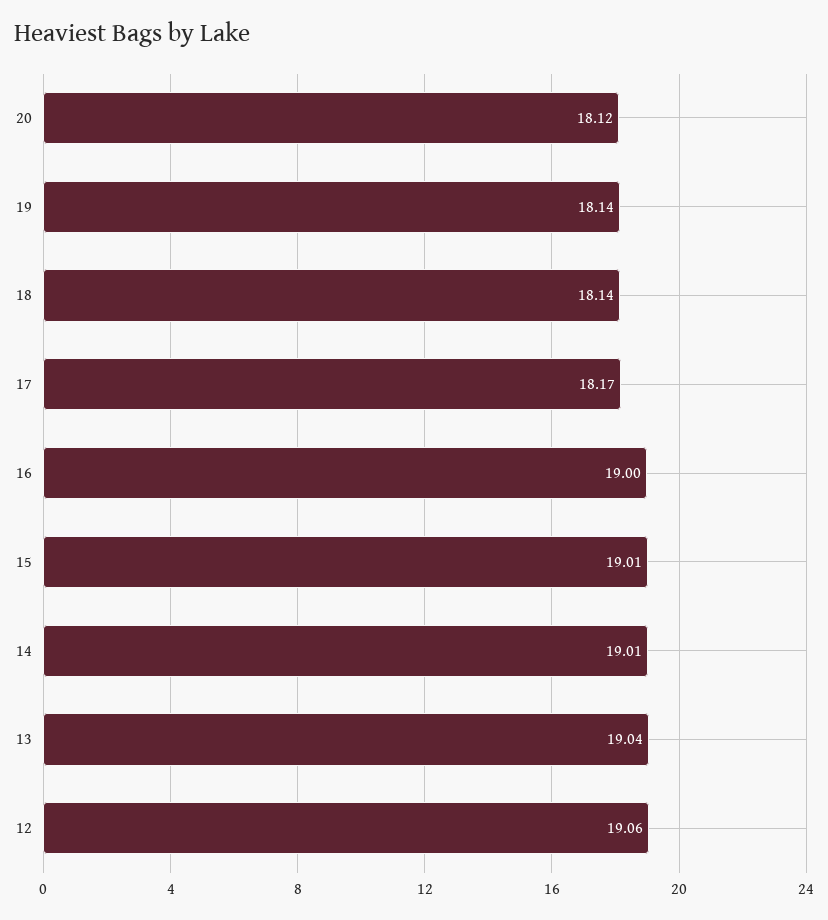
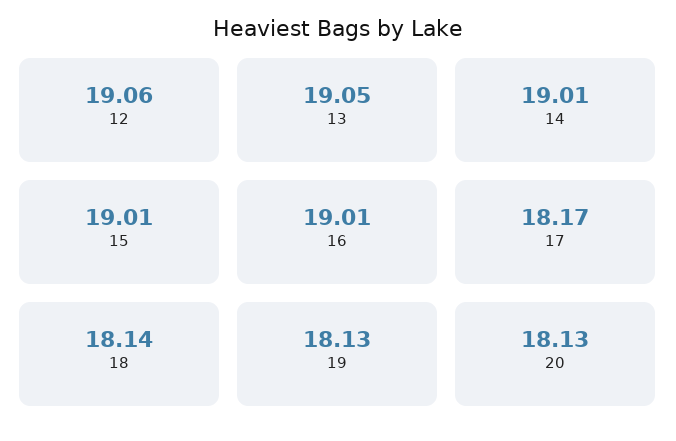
20: 18.12 -> 18.13
19: 18.14 -> 18.13
16: 19 -> 19.01
13: 19.04 -> 19.05

